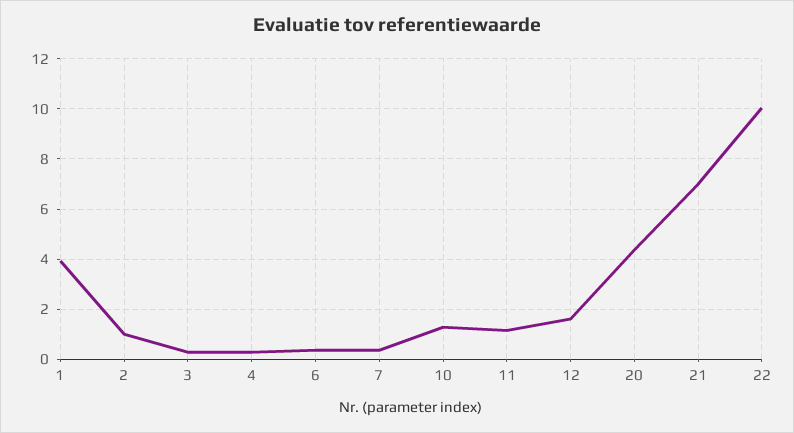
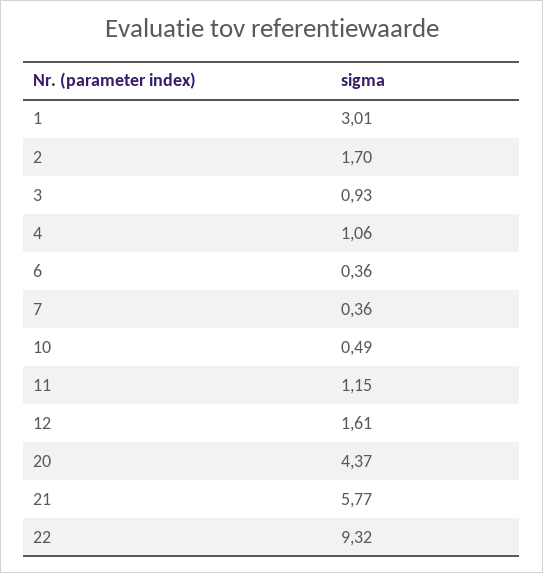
1: 4 -> 3.01
2: 1 -> 1.7
3: 0.25 -> 0.93
4: 0.25 -> 1.06
10: 1.25 -> 0.49
21: 7 -> 5.77
22: 10 -> 9.32

